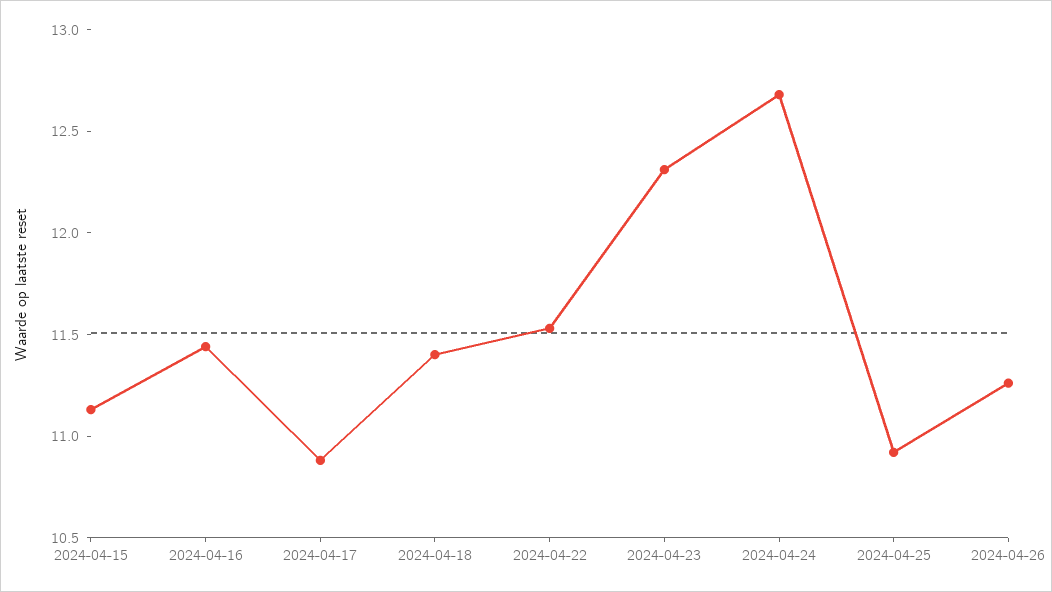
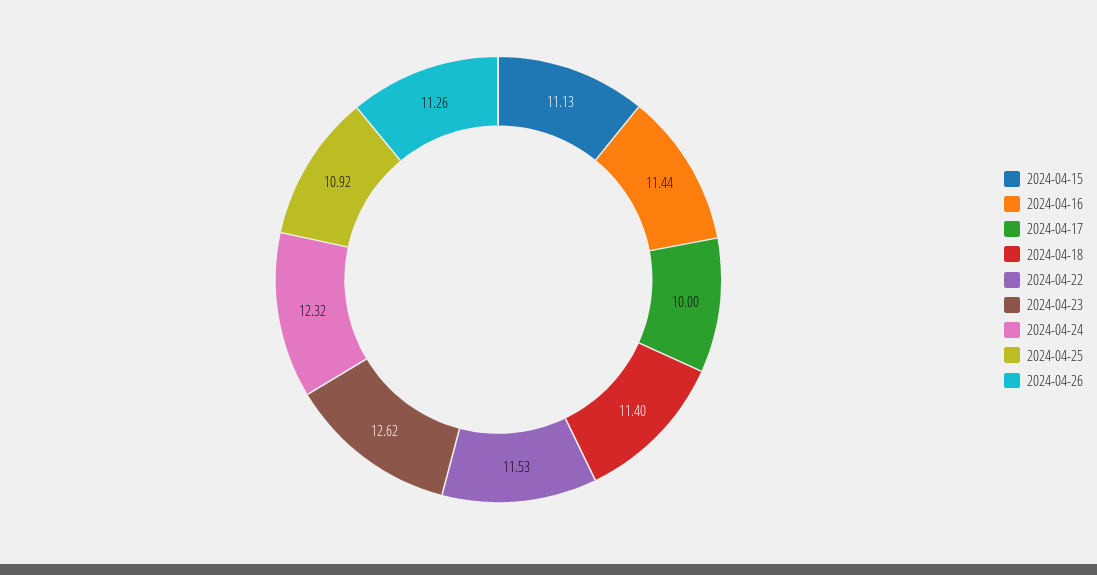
2024-04-17: 10.9 -> 10
2024-04-23: 12.3 -> 12.62
2024-04-24: 12.7 -> 12.32

